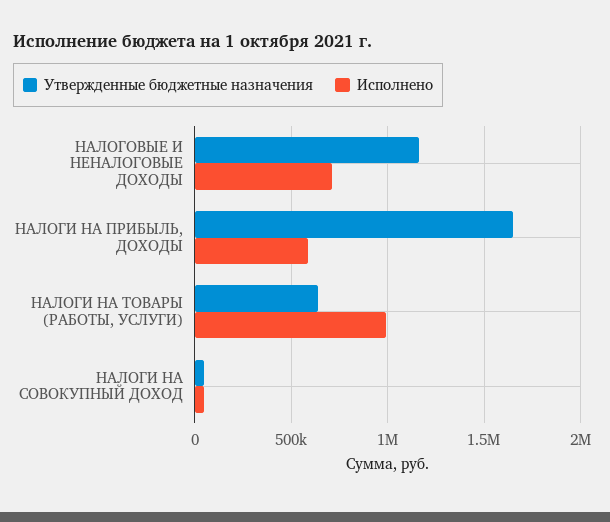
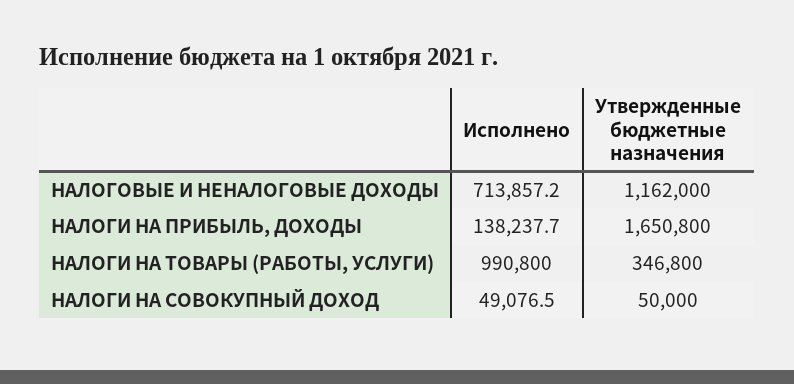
Исполнено, НАЛОГИ НА ПРИБЫЛЬ, ДОХОДЫ: 600000 -> 138237.7
Утвержденные бюджетные назначения, НАЛОГИ НА ТОВАРЫ (РАБОТЫ, УСЛУГИ): 650000 -> 346800

